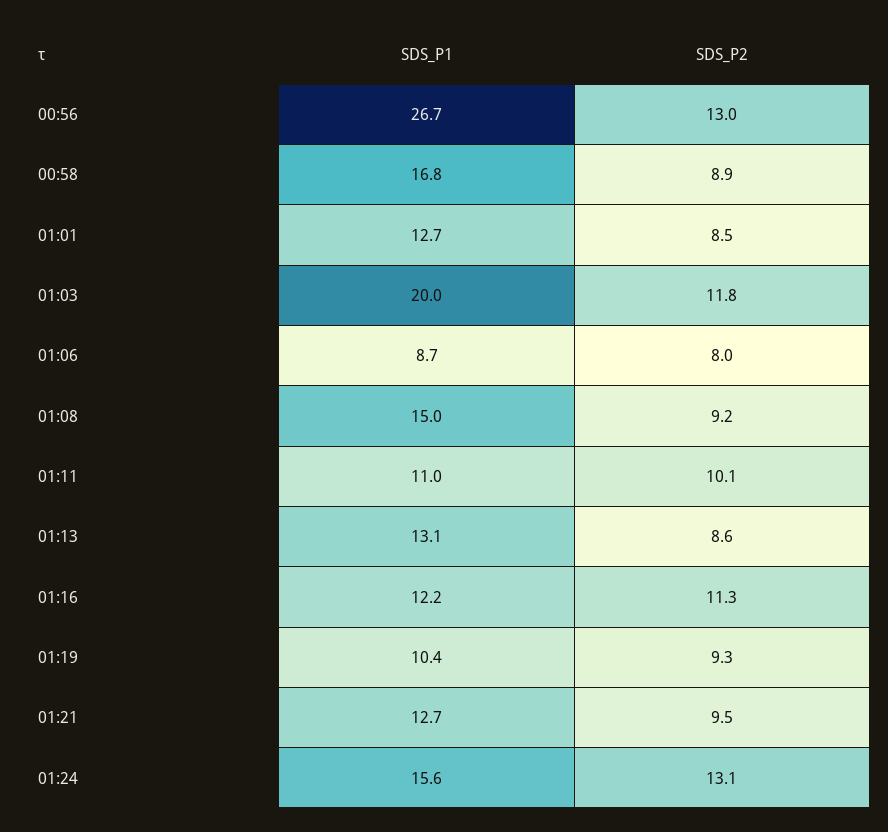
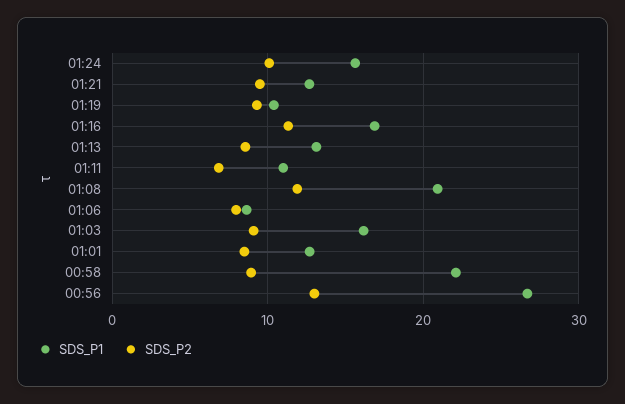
SDS_P1, 00:58: 16.8 -> 22
SDS_P1, 01:03: 20 -> 16
SDS_P2, 01:03: 11.8 -> 9
SDS_P1, 01:08: 15 -> 21
SDS_P2, 01:08: 9.2 -> 12
SDS_P2, 01:11: 10.1 -> 7
SDS_P1, 01:16: 12.2 -> 17
SDS_P2, 01:24: 13.1 -> 10

